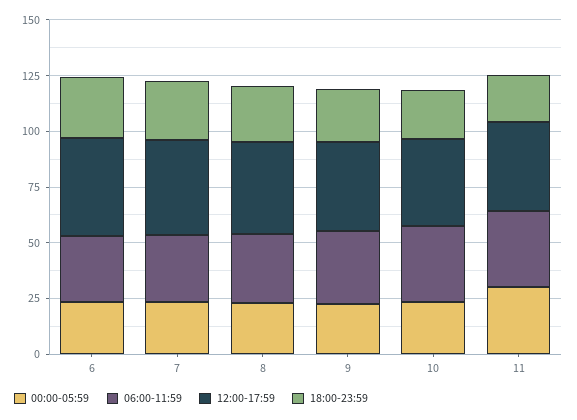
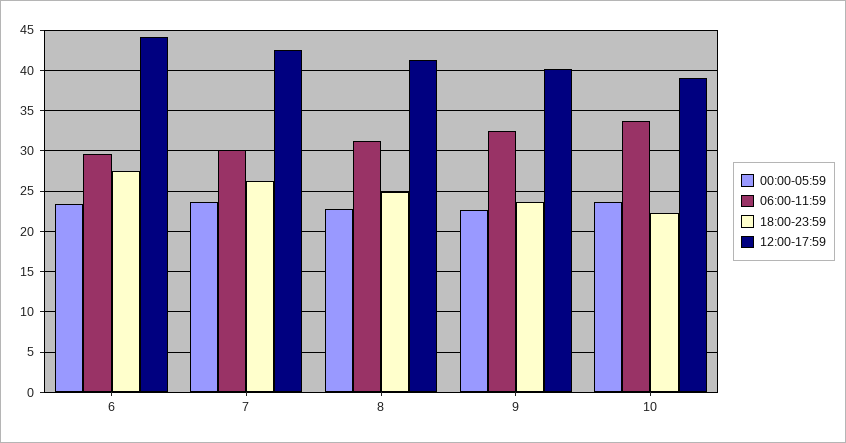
00:00-05:59, 11: 30 -> none
06:00-11:59, 11: 35 -> none
12:00-17:59, 11: 40 -> none
18:00-23:59, 11: 20 -> none

